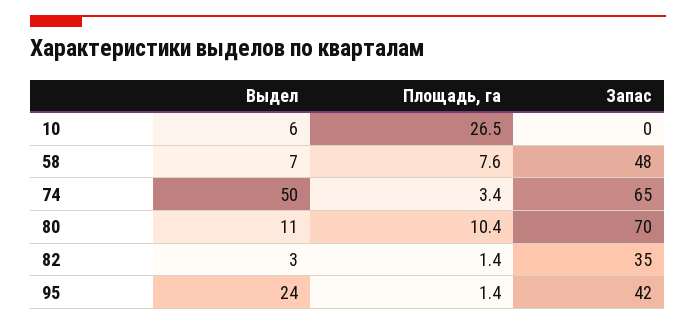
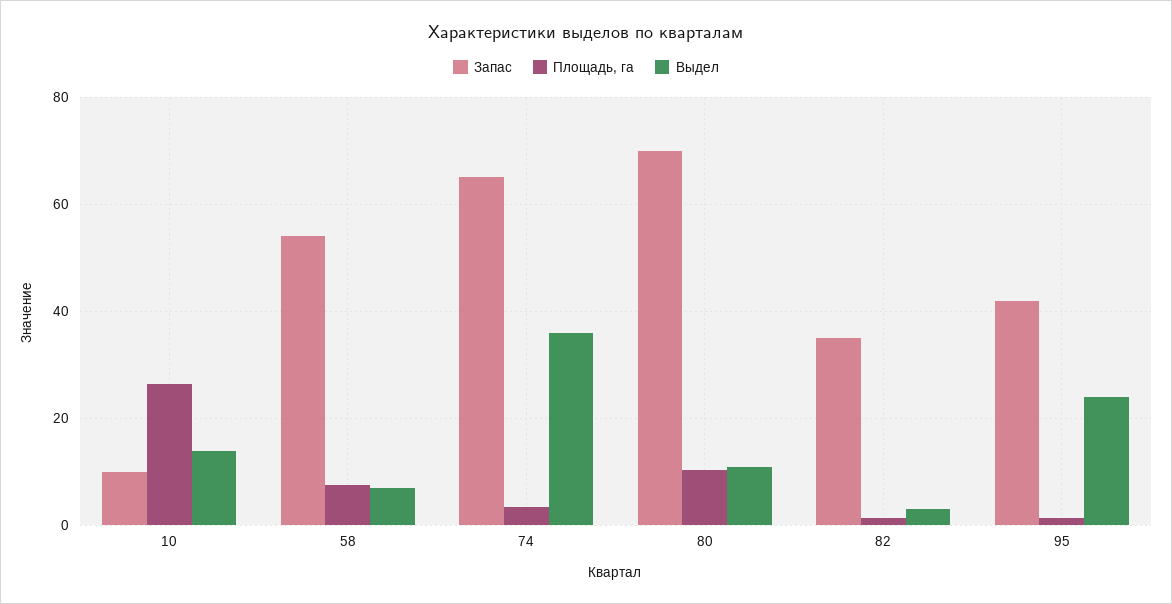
Выдел, 10: 6 -> 14
Запас, 10: 0 -> 10
Запас, 58: 48 -> 54
Выдел, 74: 50 -> 36

